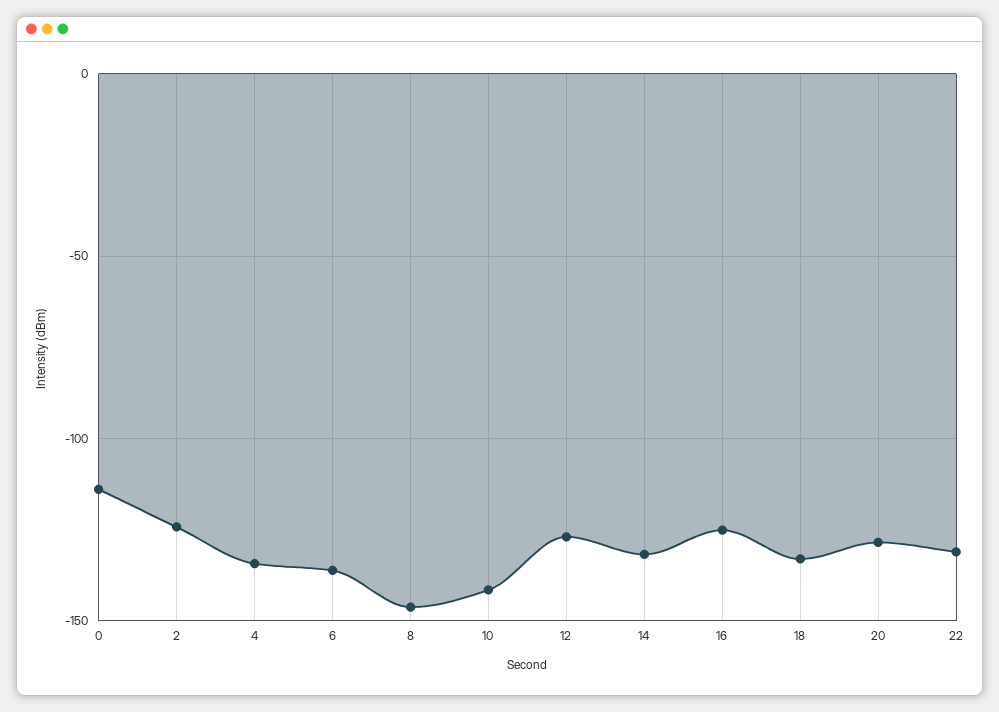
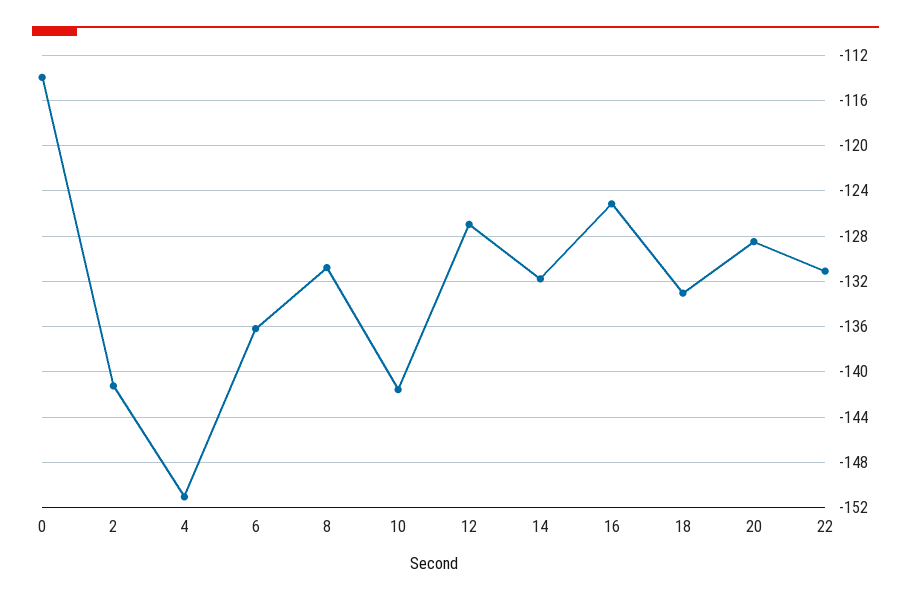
2: -125 -> -141
4: -135 -> -151
8: -145 -> -131

